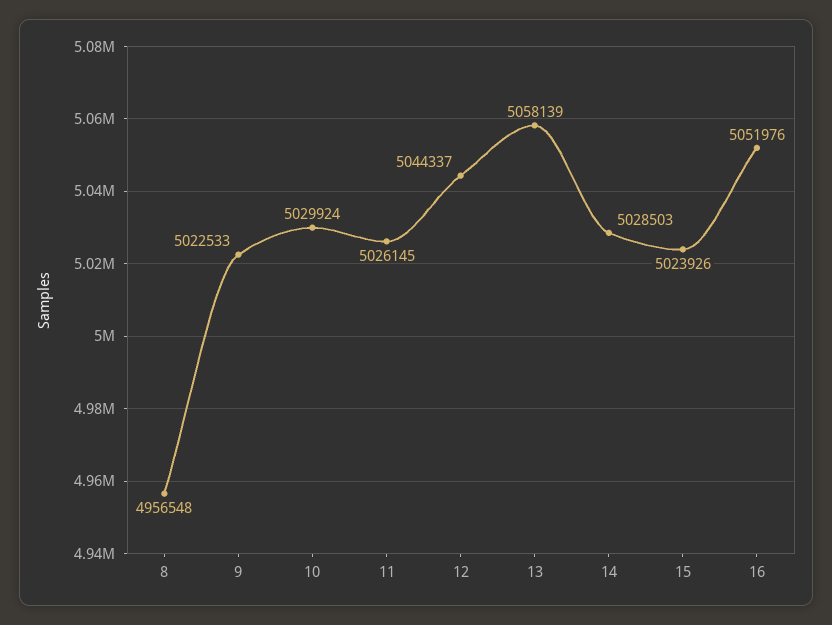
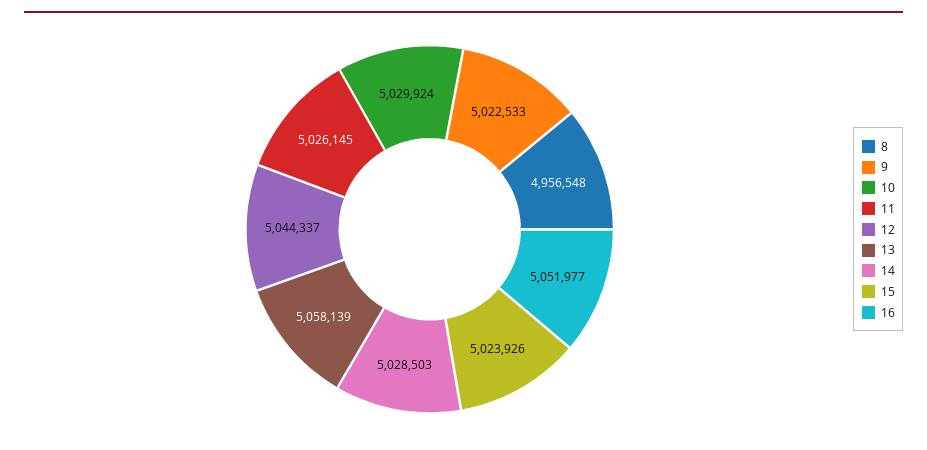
16: 5051976 -> 5051977

